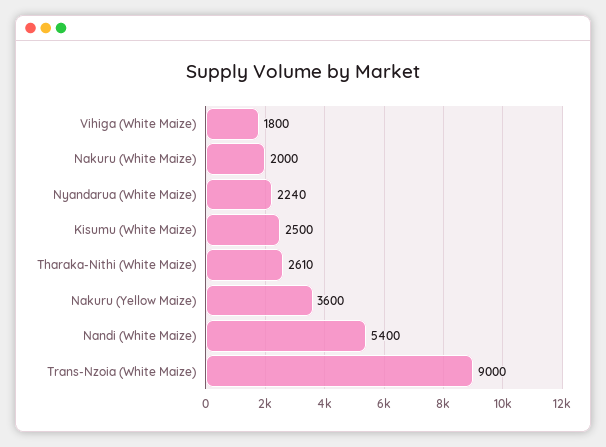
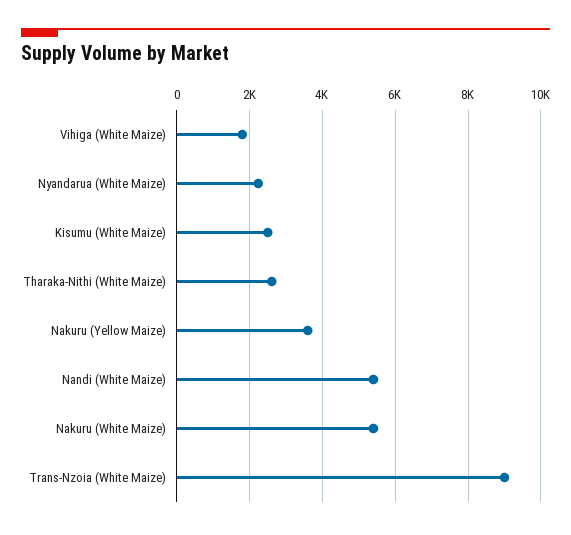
Nakuru (White Maize): 2000 -> 5400

